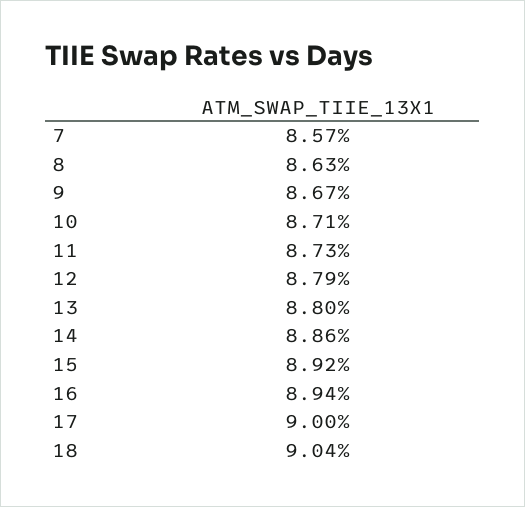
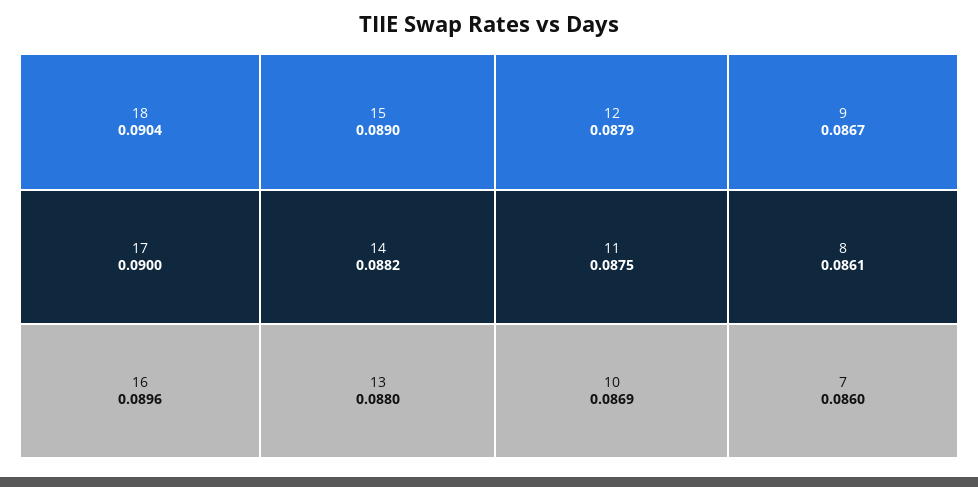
7: 0.0857 -> 0.086
8: 0.0863 -> 0.0861
10: 0.0871 -> 0.0869
11: 0.0873 -> 0.0875
14: 0.0886 -> 0.0882
15: 0.0892 -> 0.089
16: 0.0894 -> 0.0896

